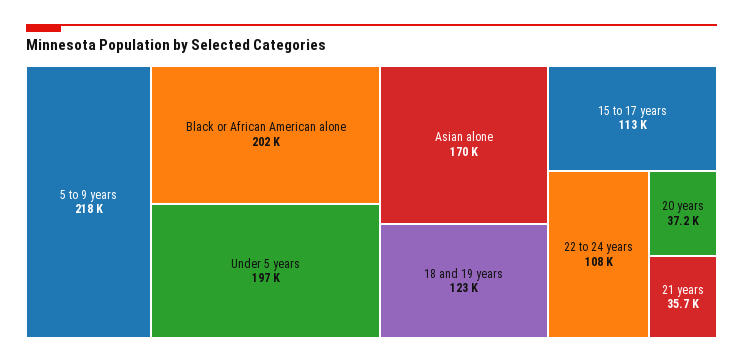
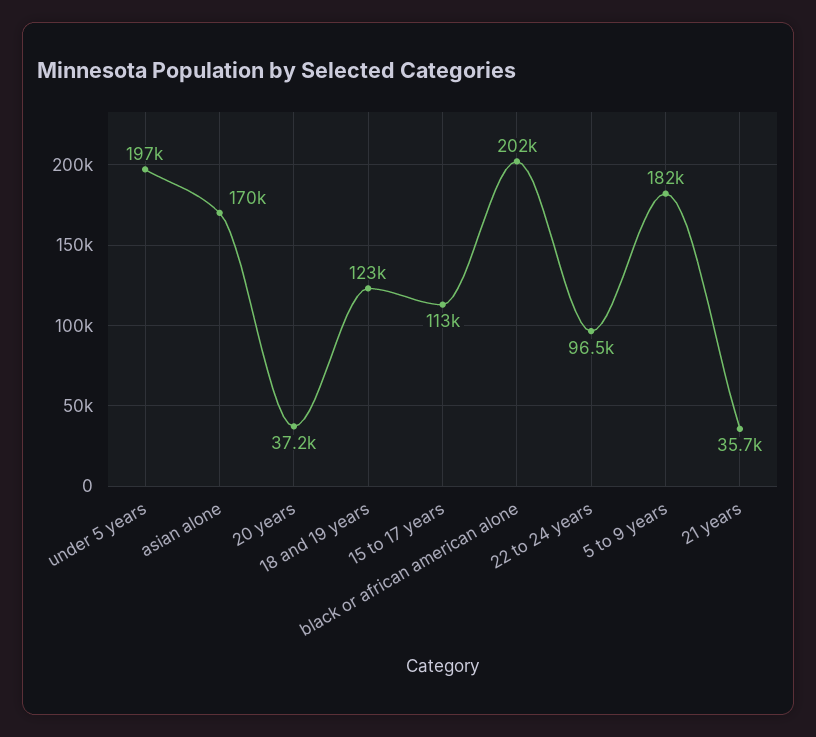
5 to 9 years: 218000 -> 182000
22 to 24 years: 108000 -> 96500

